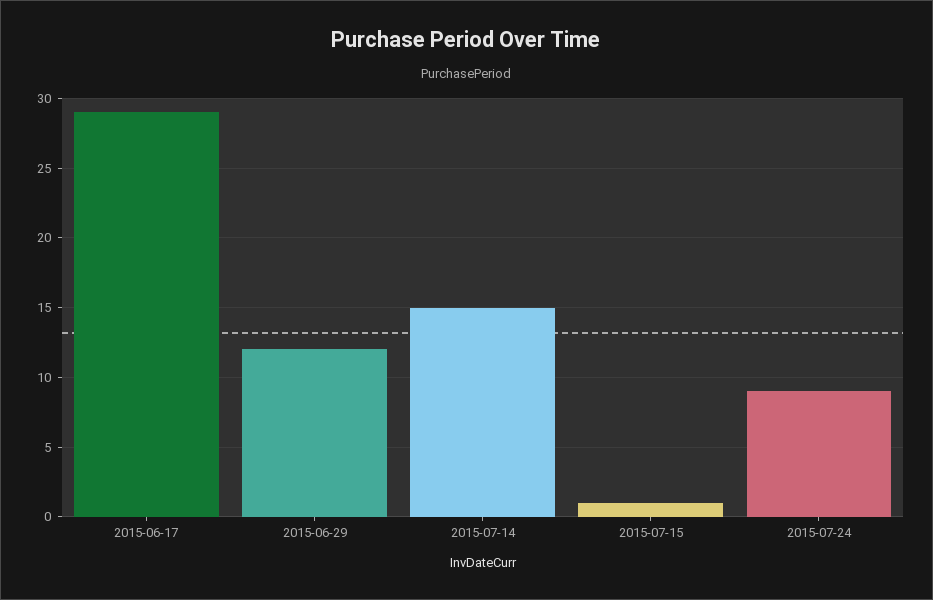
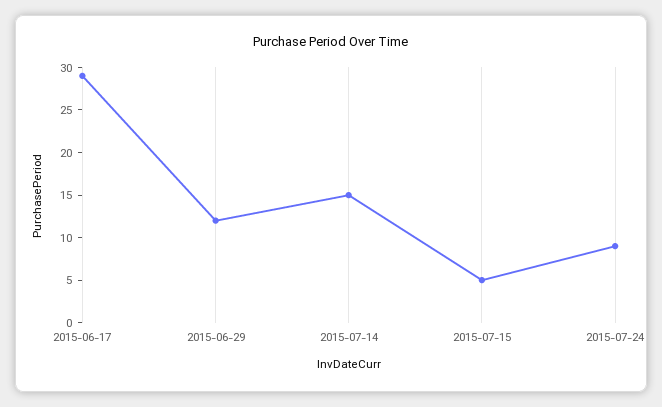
2015-07-15: 1 -> 5

